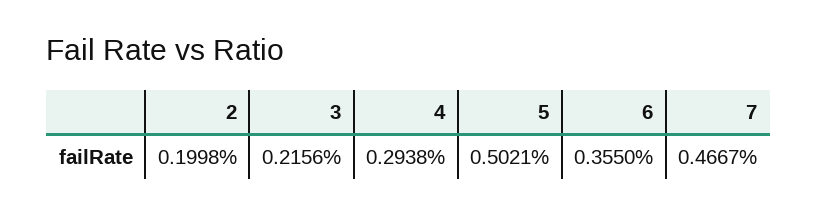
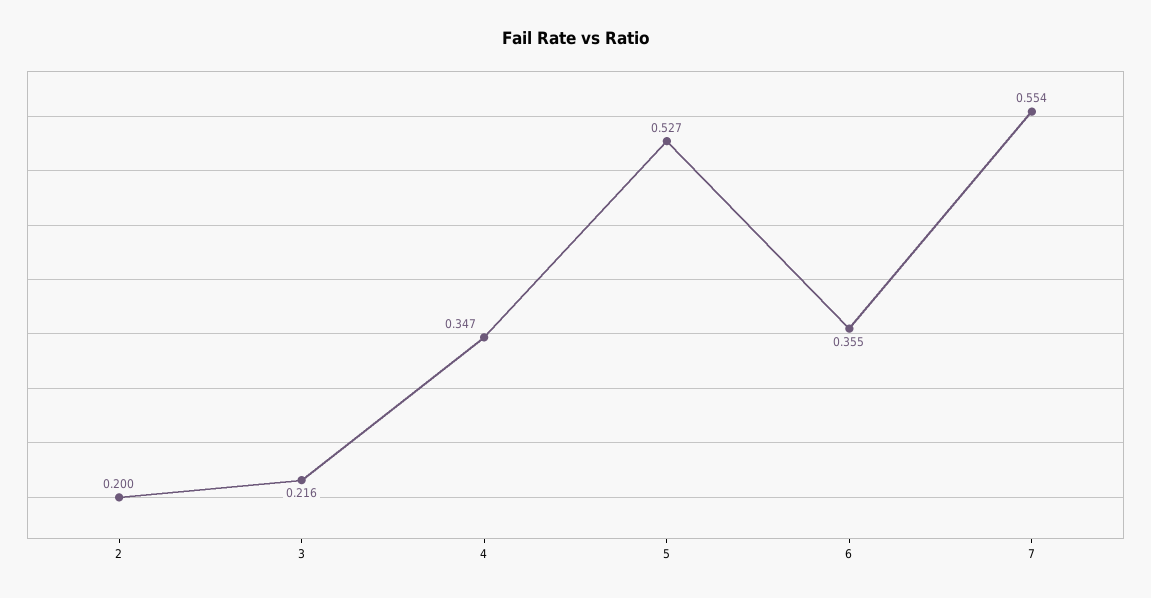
4: 0.2938 -> 0.347
5: 0.5021 -> 0.527
7: 0.4667 -> 0.554

